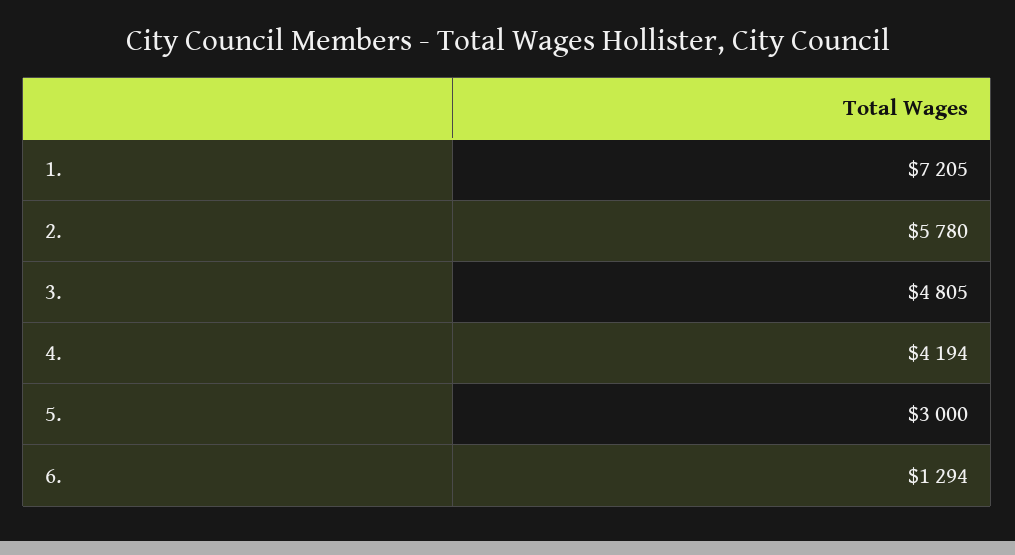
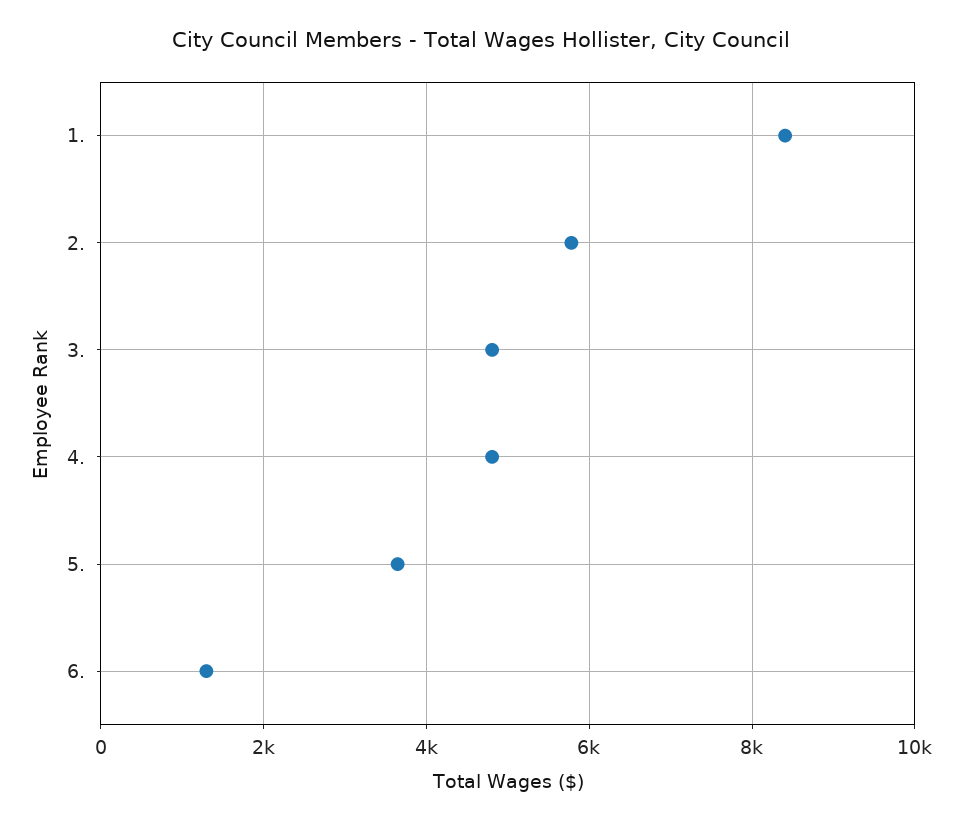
1.: 7205 -> 8400
4.: 4194 -> 4800
5.: 3000 -> 3600

